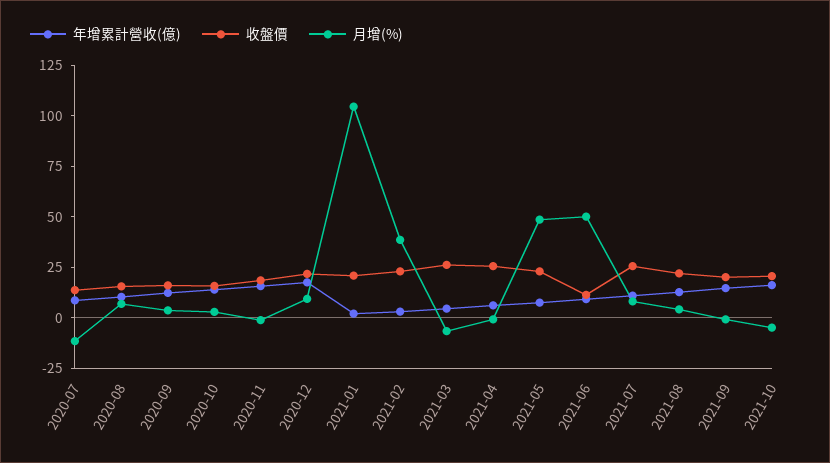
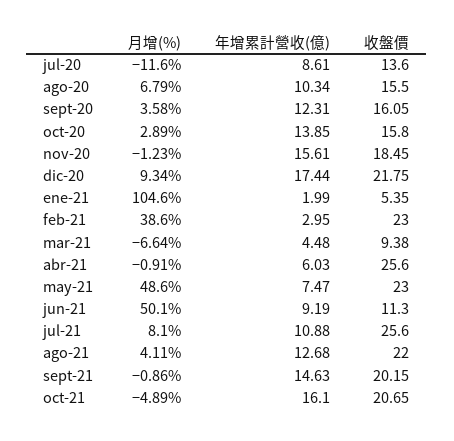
收盤價, 2021-01: 20 -> 5.35
收盤價, 2021-03: 25 -> 9.38

